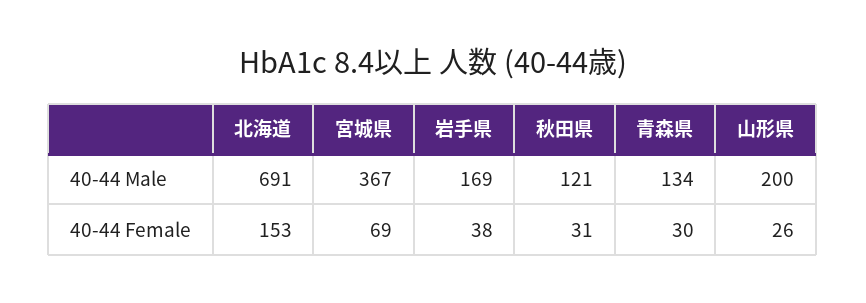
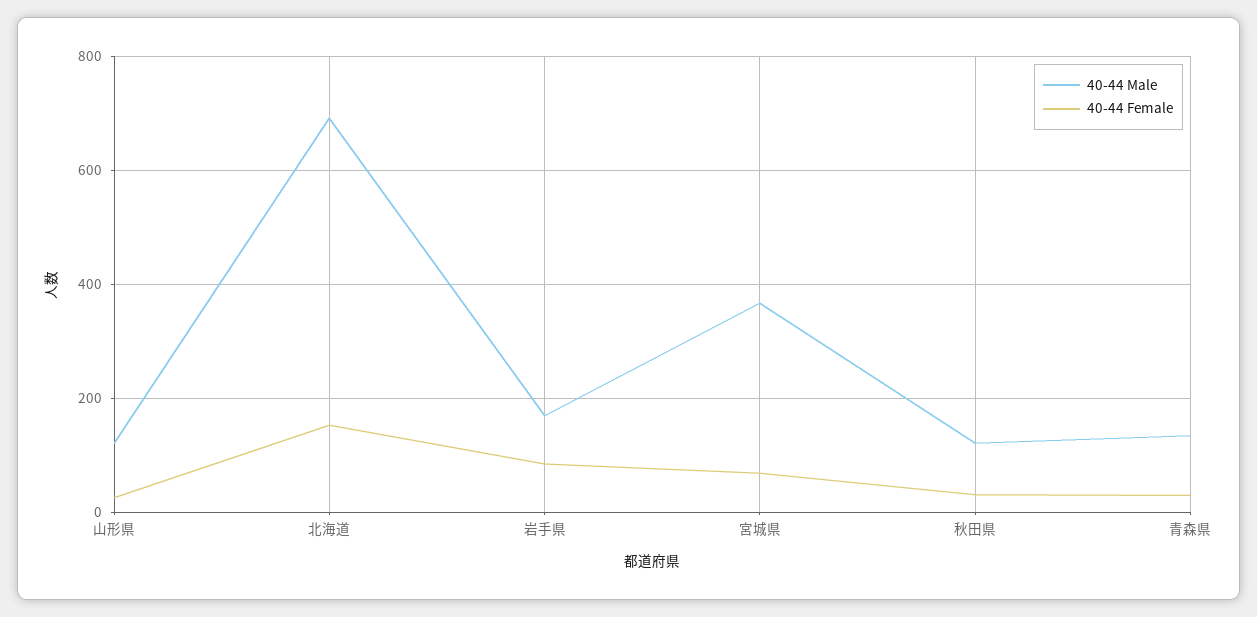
40-44 Male, 山形県: 200 -> 120
40-44 Female, 岩手県: 38 -> 80

